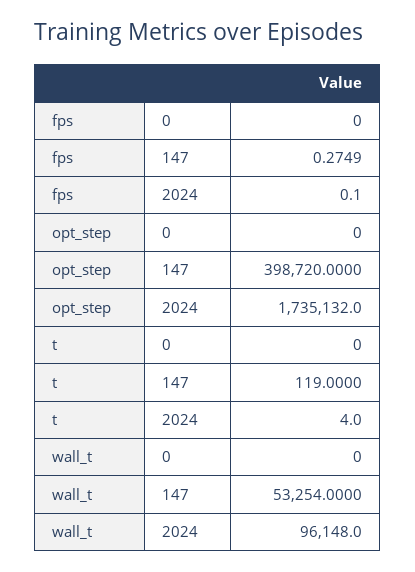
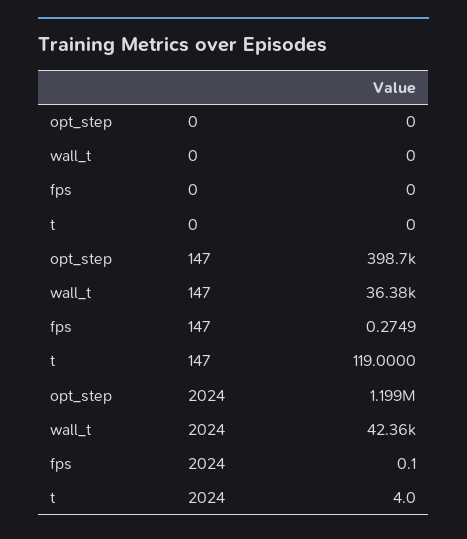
opt_step, 2024: 1735132 -> 1199000
wall_t, 147: 53254 -> 36380
wall_t, 2024: 96148 -> 42360

